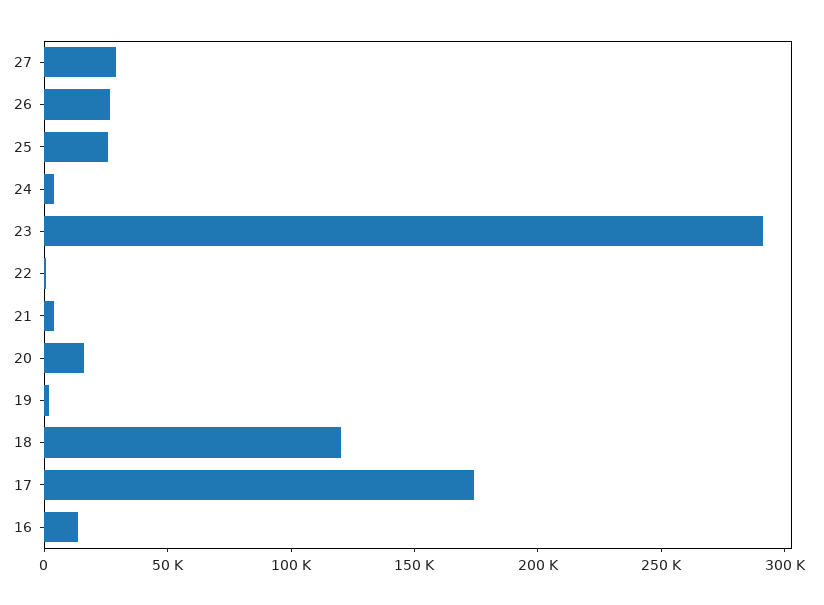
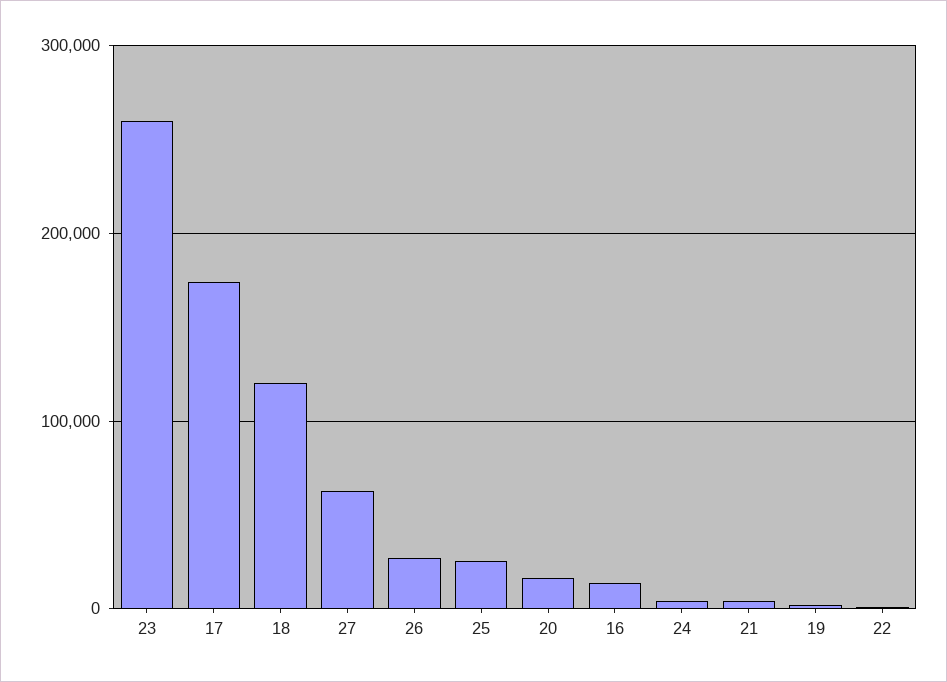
27: 30000 -> 60000
23: 290000 -> 260000

